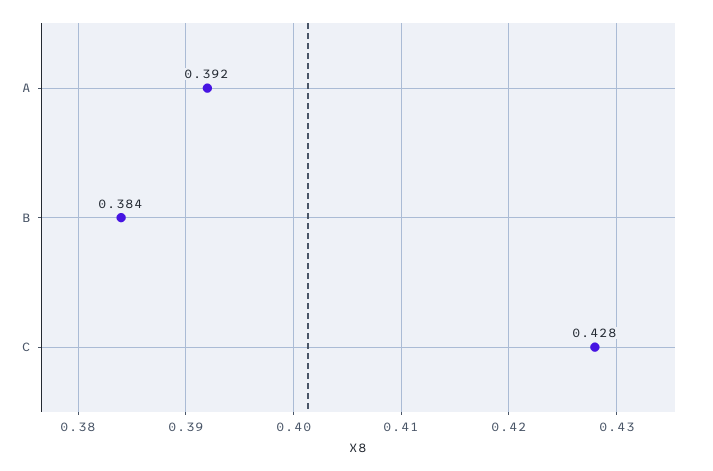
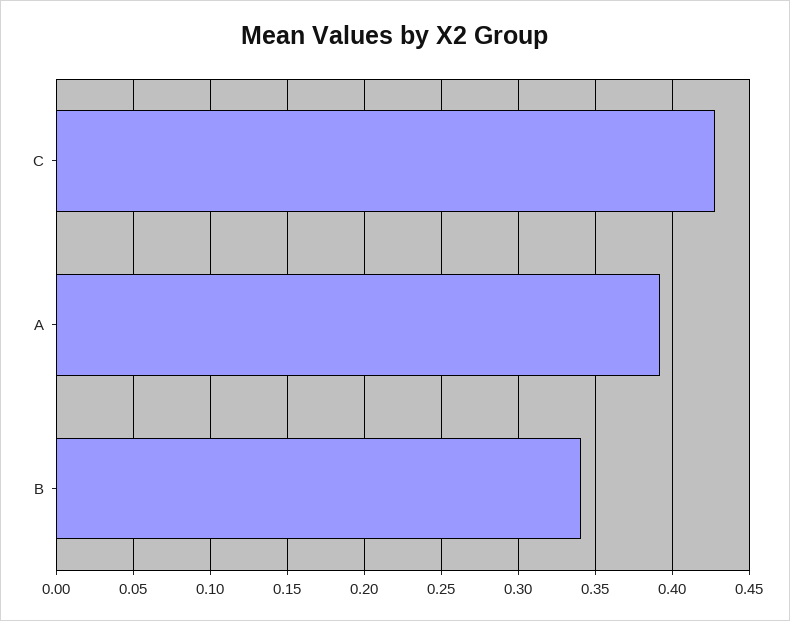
B: 0.384 -> 0.34

